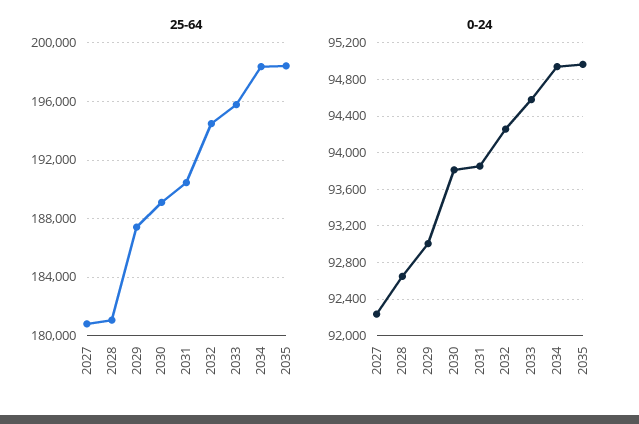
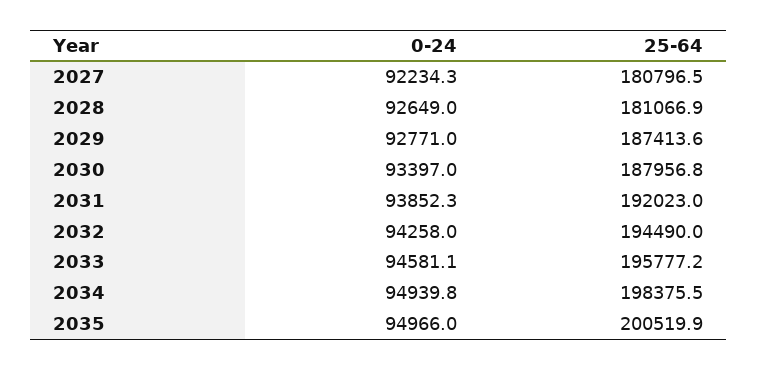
25-64, 2030: 189000 -> 187956.8
25-64, 2031: 190500 -> 192023
25-64, 2035: 198500 -> 200519.9
0-24, 2029: 93000 -> 92771
0-24, 2030: 93800 -> 93397

